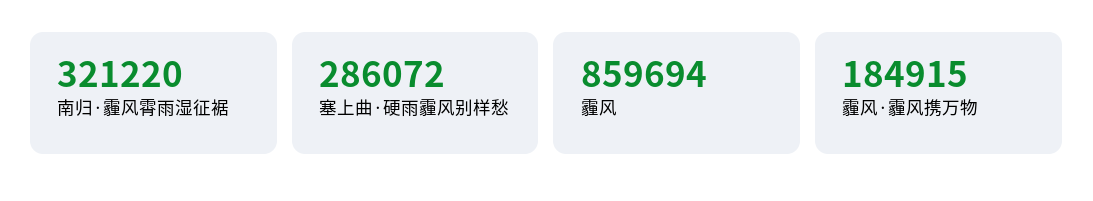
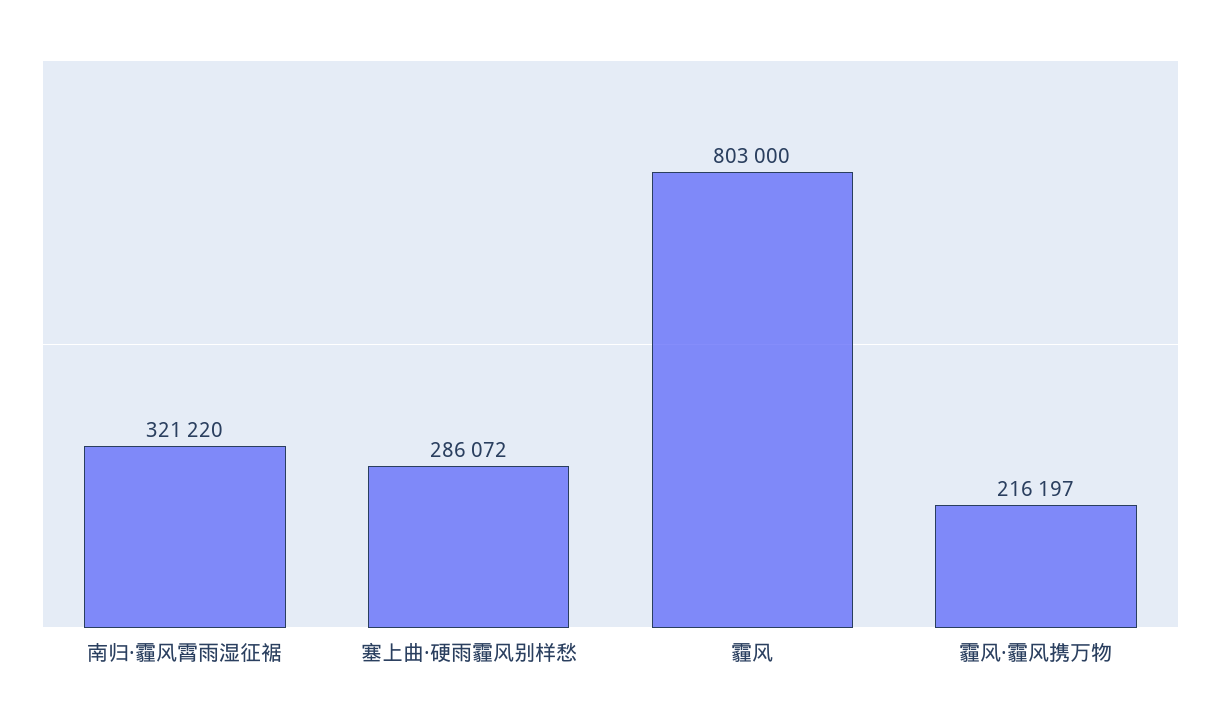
霾风: 859694 -> 803000
霾风·霾风携万物: 184915 -> 216197

